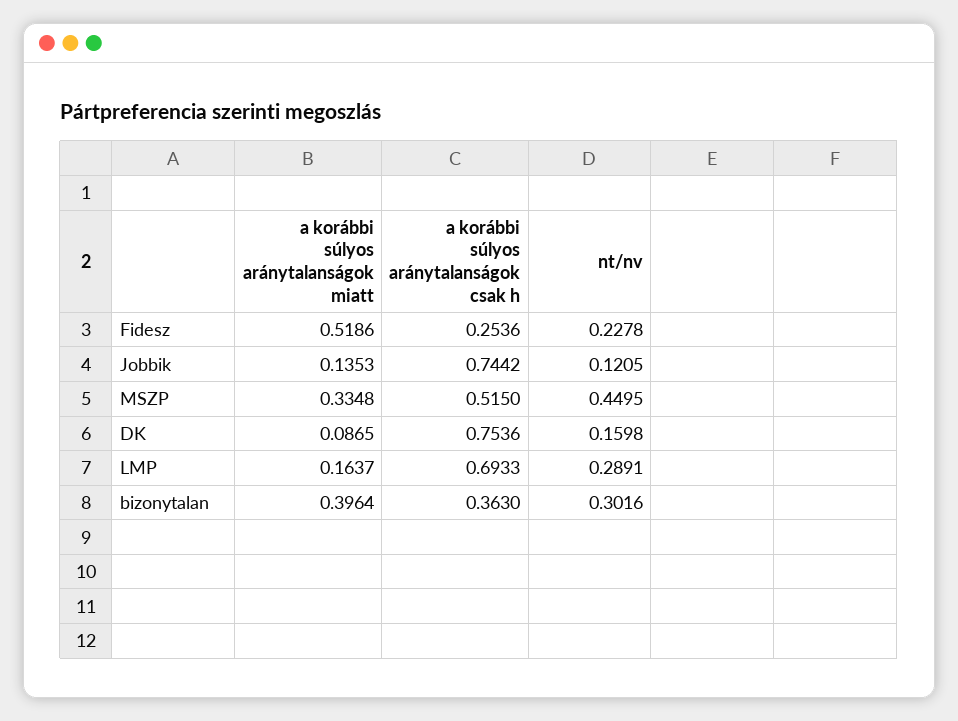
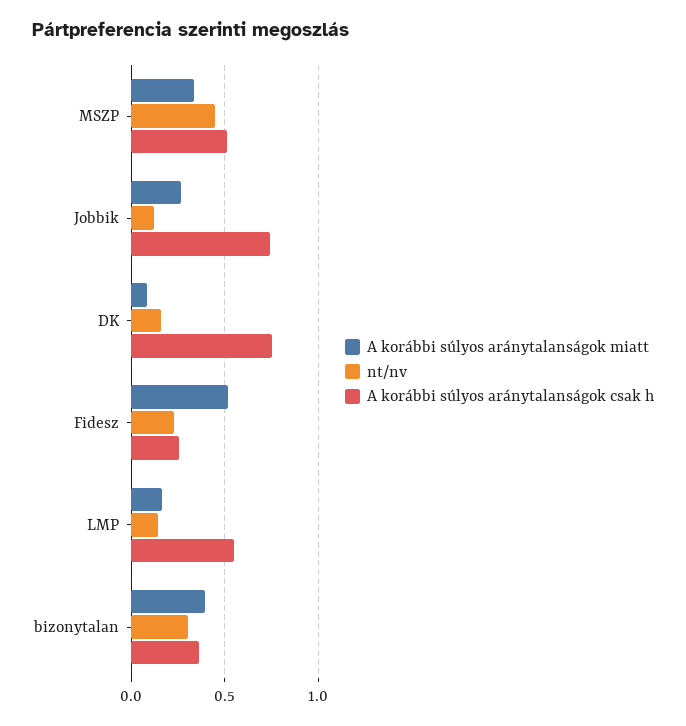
a korábbi súlyos aránytalanságok miatt, Jobbik: 0.1353 -> 0.25
a korábbi súlyos aránytalanságok csak h, LMP: 0.6933 -> 0.55
nt/nv, LMP: 0.2891 -> 0.15

